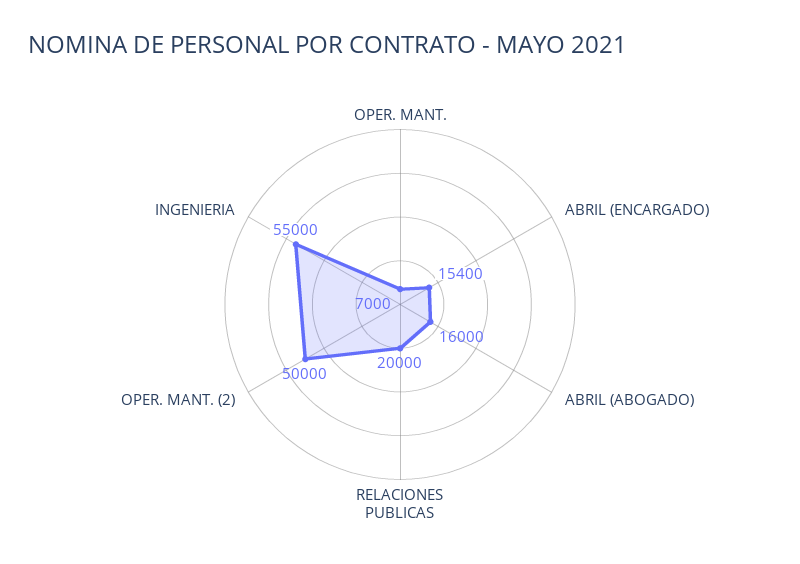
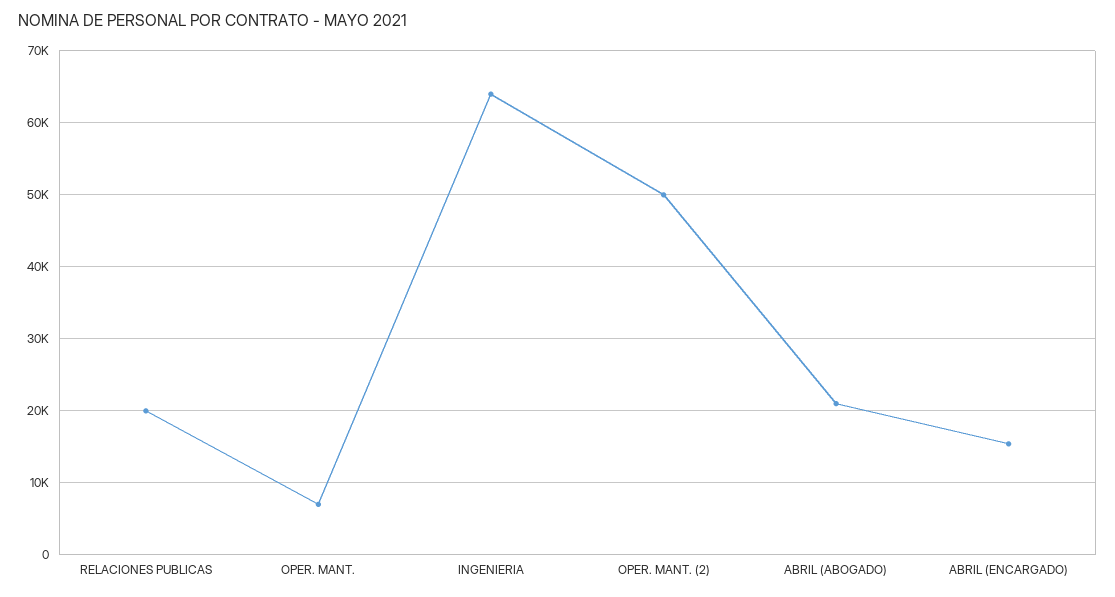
ABRIL (ABOGADO): 16000 -> 21000
INGENIERIA: 55000 -> 64000

